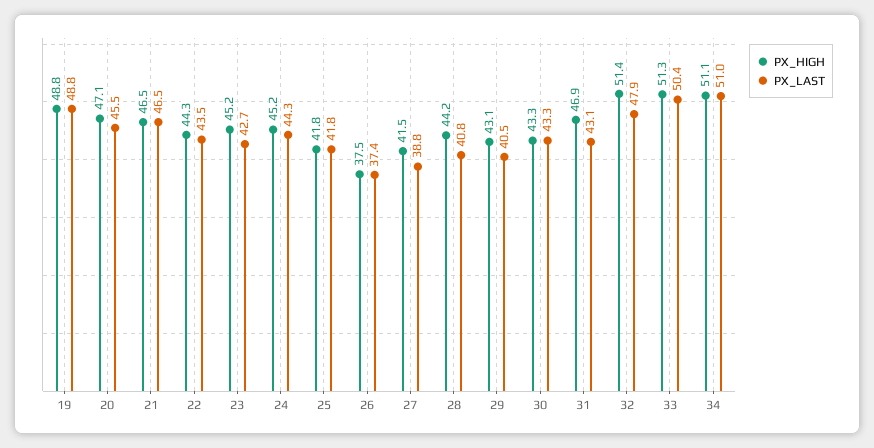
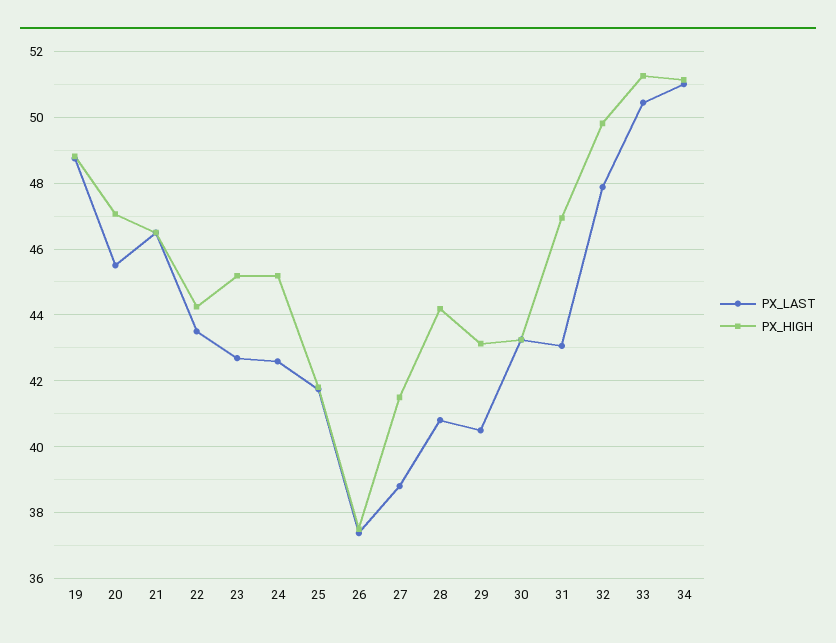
PX_LAST, 24: 44.3 -> 42.6
PX_HIGH, 32: 51.4 -> 49.8

